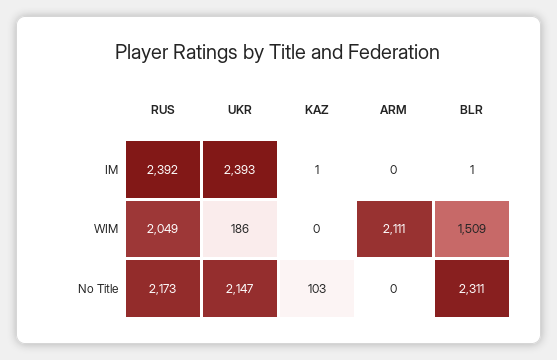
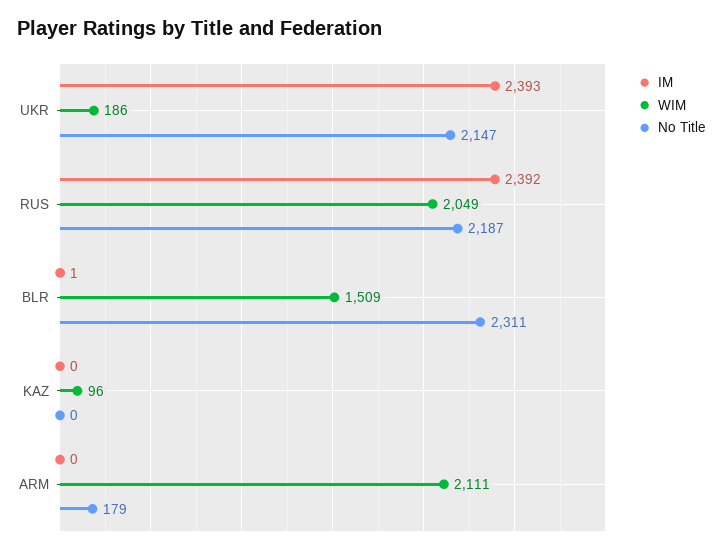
IM, KAZ: 1 -> 0
WIM, KAZ: 0 -> 96
No Title, RUS: 2173 -> 2187
No Title, KAZ: 103 -> 0
No Title, ARM: 0 -> 179

